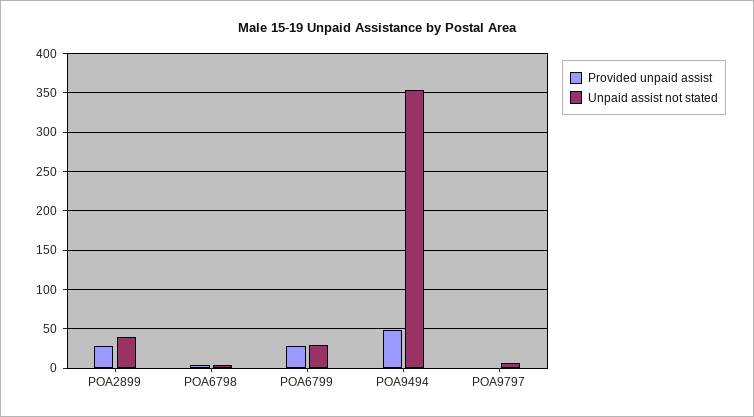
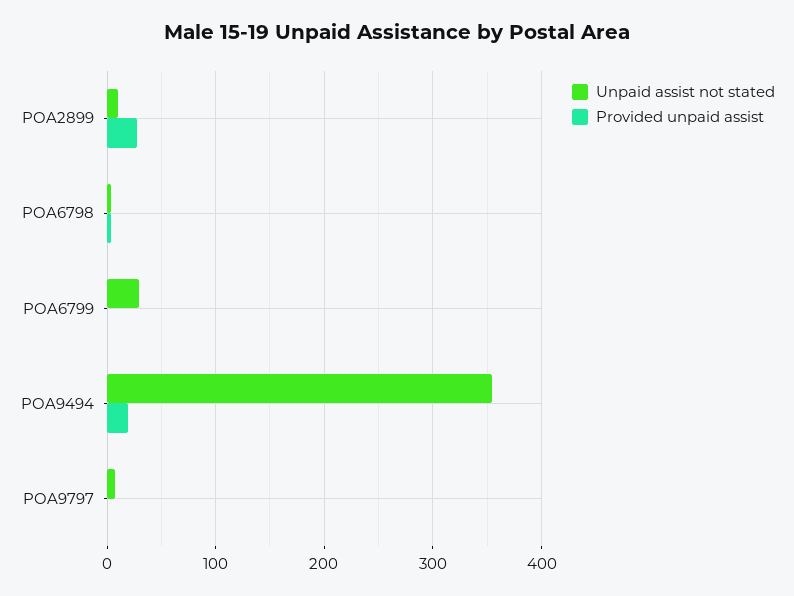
Unpaid assist not stated, POA2899: 40 -> 10
Provided unpaid assist, POA6799: 30 -> 0
Provided unpaid assist, POA9494: 50 -> 20

